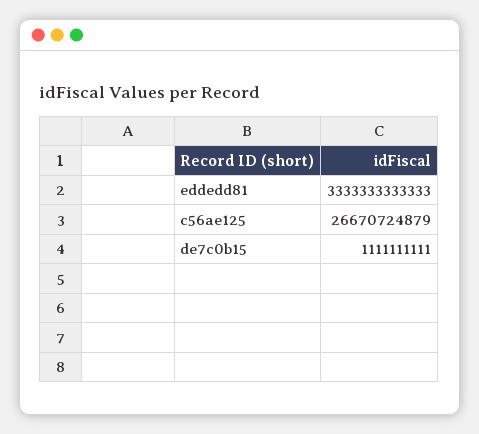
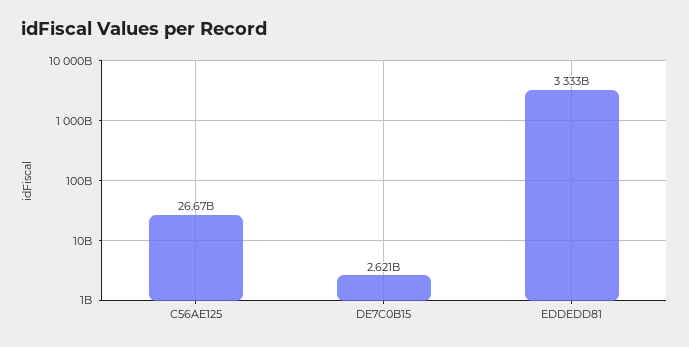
de7c0b15: 1111111111 -> 2621000000

